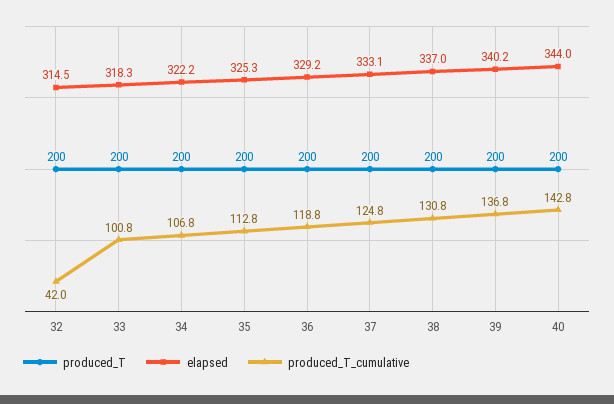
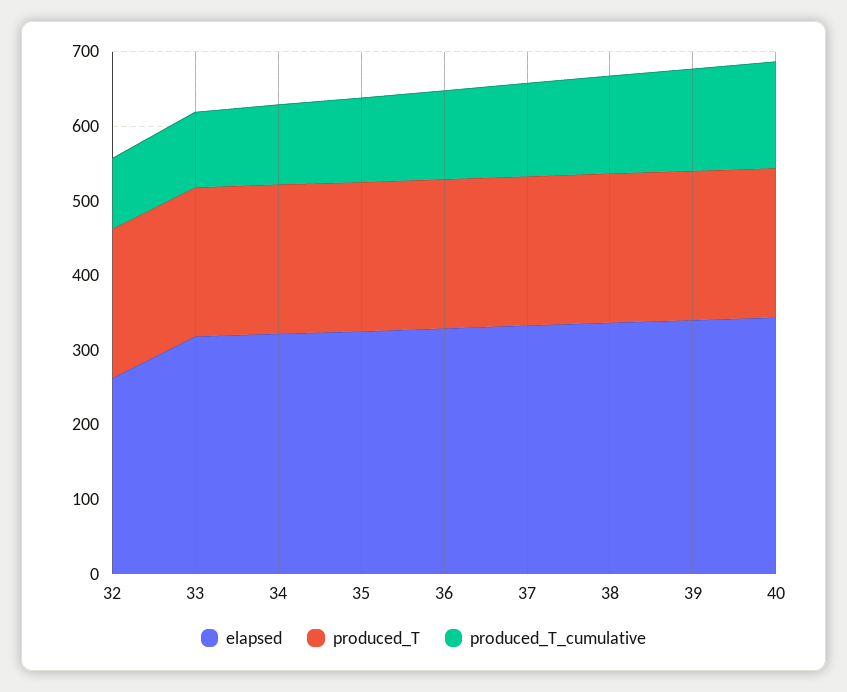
elapsed, 32: 314.5 -> 260
produced_T_cumulative, 32: 42 -> 100

